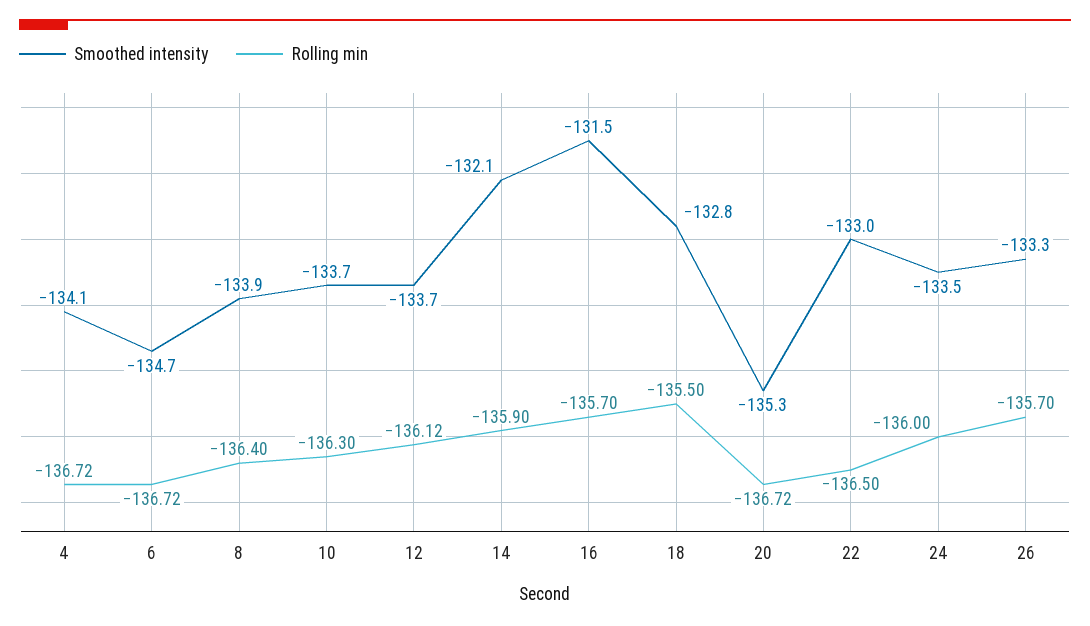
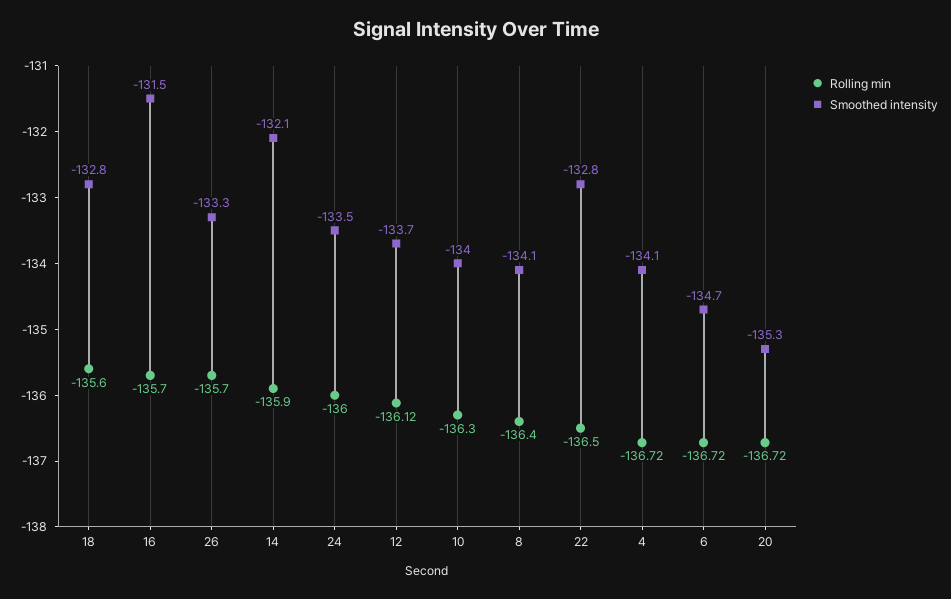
Smoothed intensity, 8: -133.9 -> -134.1
Smoothed intensity, 10: -133.7 -> -134
Rolling min, 18: -135.5 -> -135.6
Smoothed intensity, 22: -133 -> -132.8

